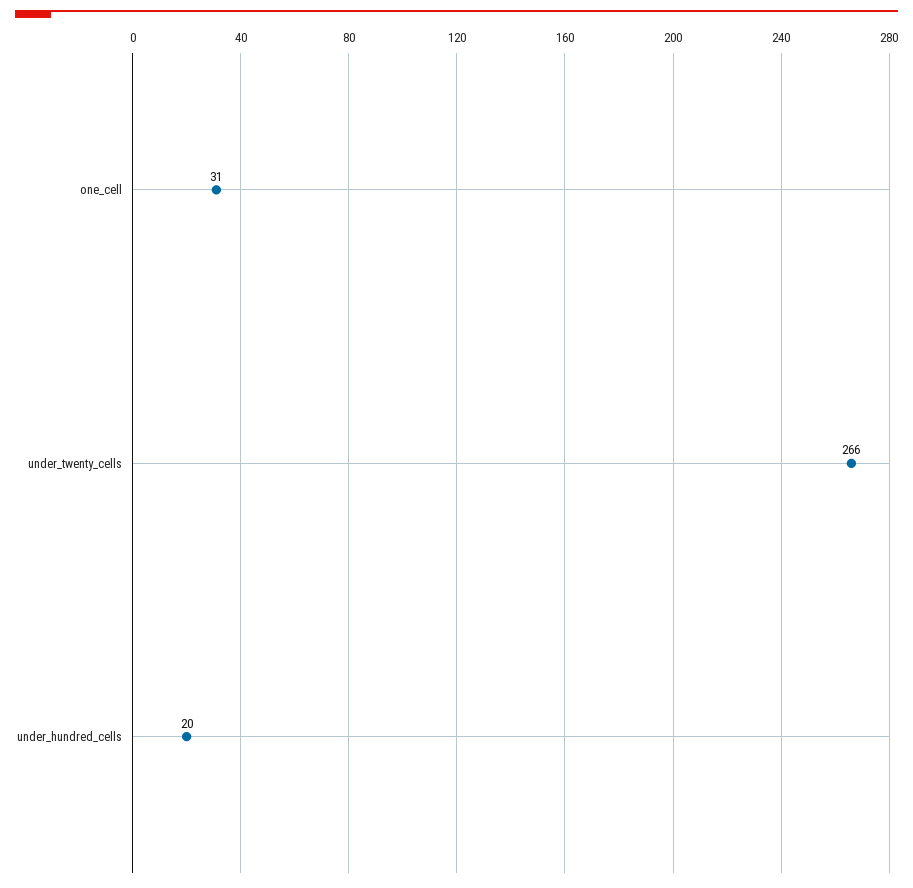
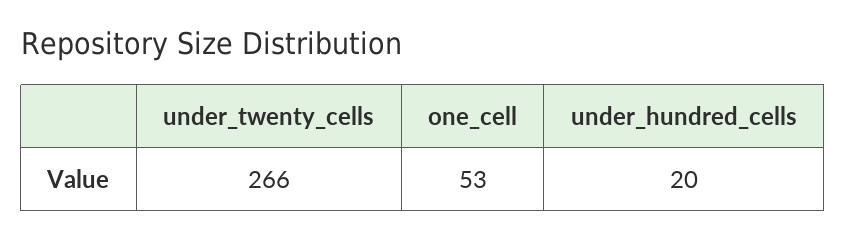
one_cell: 31 -> 53

